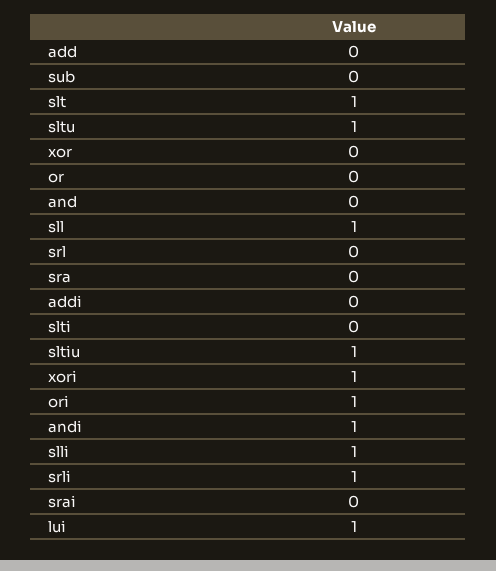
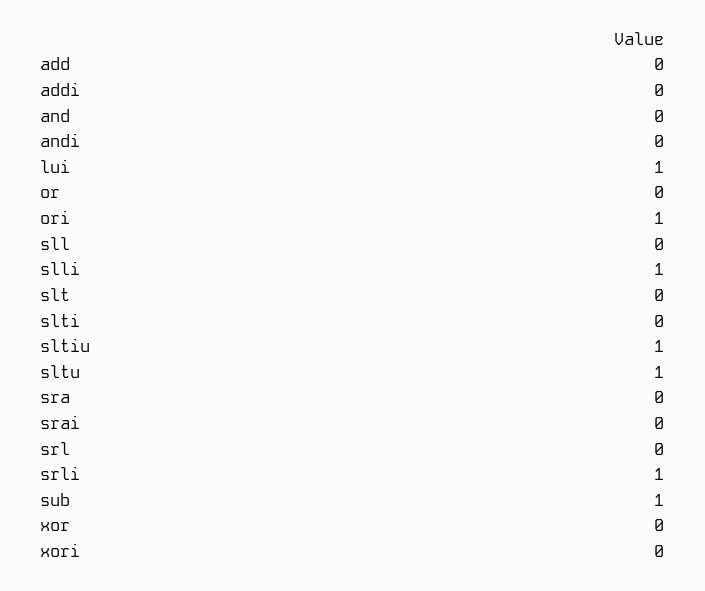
sub: 0 -> 1
slt: 1 -> 0
sll: 1 -> 0
xori: 1 -> 0
andi: 1 -> 0

